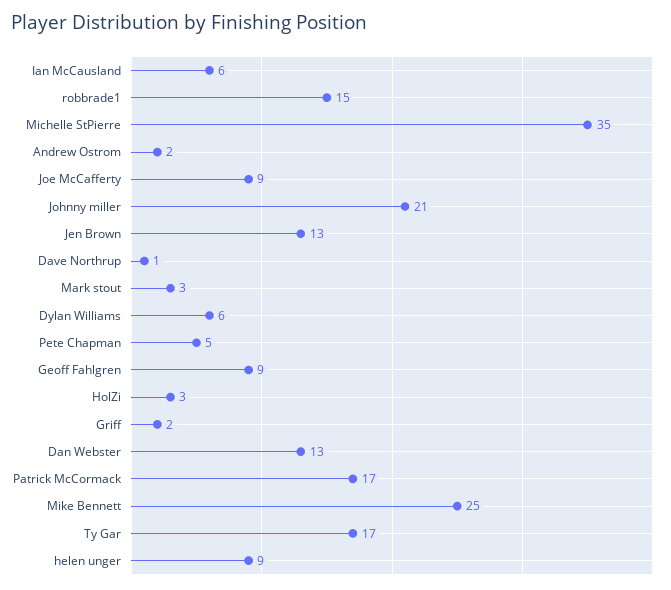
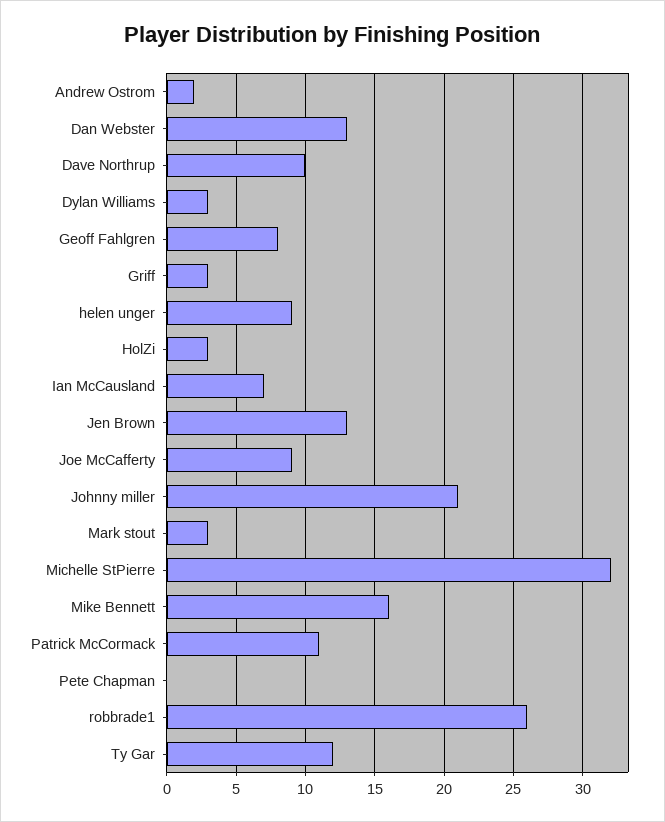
Ian McCausland: 6 -> 7
robbrade1: 15 -> 26
Michelle StPierre: 35 -> 32
Dave Northrup: 1 -> 10
Dylan Williams: 6 -> 3
Pete Chapman: 5 -> 0
Geoff Fahlgren: 9 -> 8
Griff: 2 -> 3
Patrick McCormack: 17 -> 11
Mike Bennett: 25 -> 16
Ty Gar: 17 -> 12

